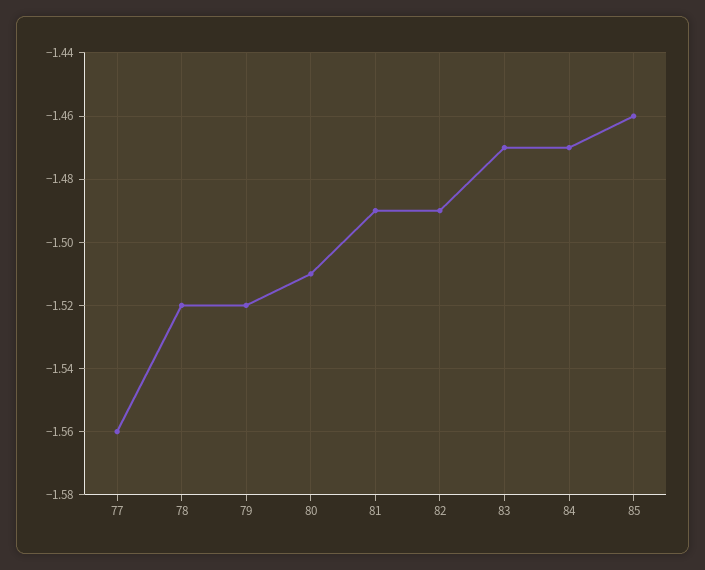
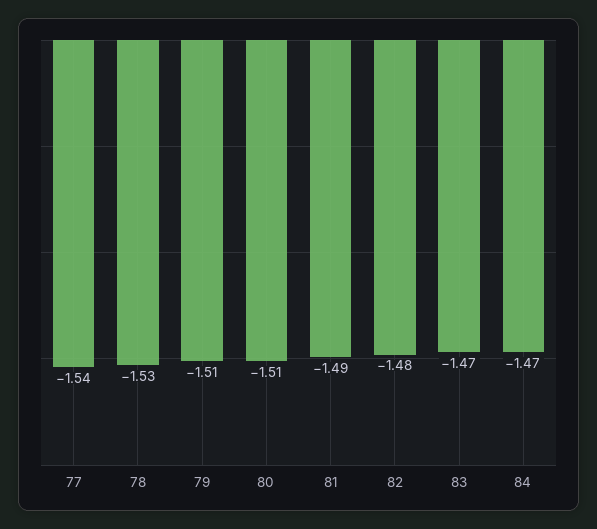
77: -1.56 -> -1.54
78: -1.52 -> -1.53
79: -1.52 -> -1.51
82: -1.49 -> -1.48
85: -1.46 -> none

